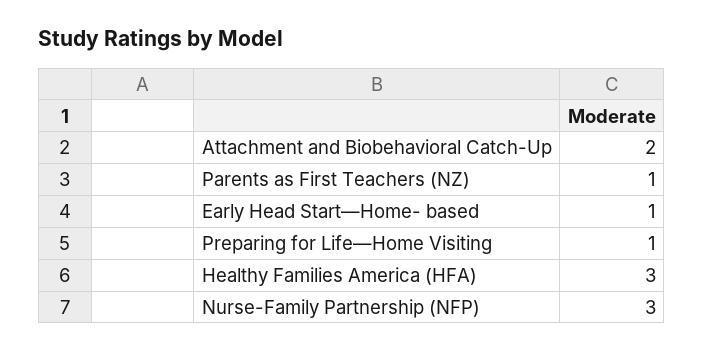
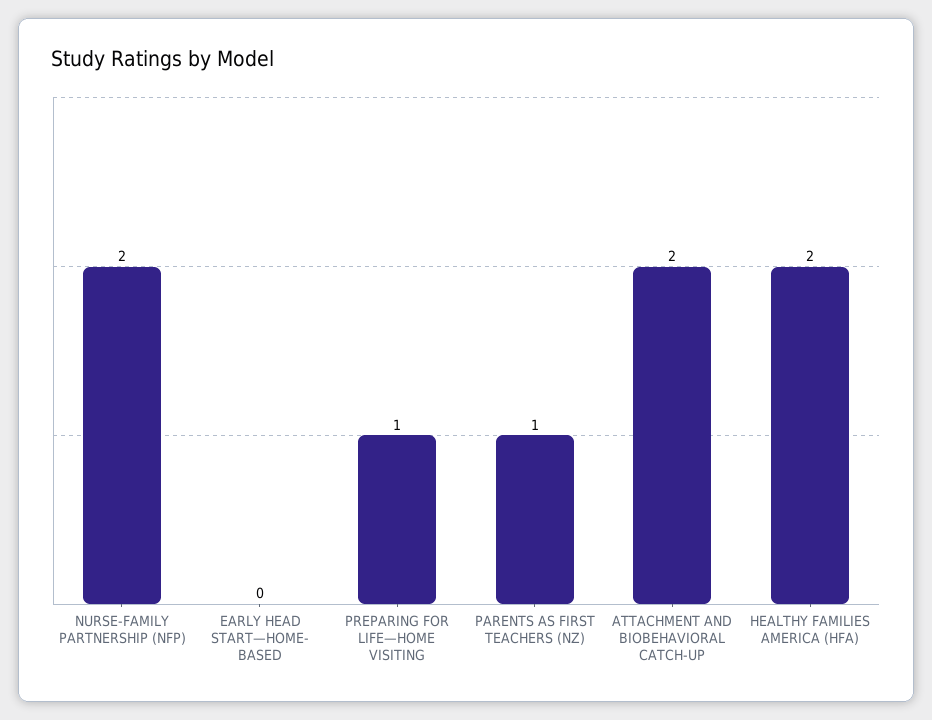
Early Head Start—Home- based: 1 -> 0
Healthy Families America (HFA): 3 -> 2
Nurse-Family Partnership (NFP): 3 -> 2

